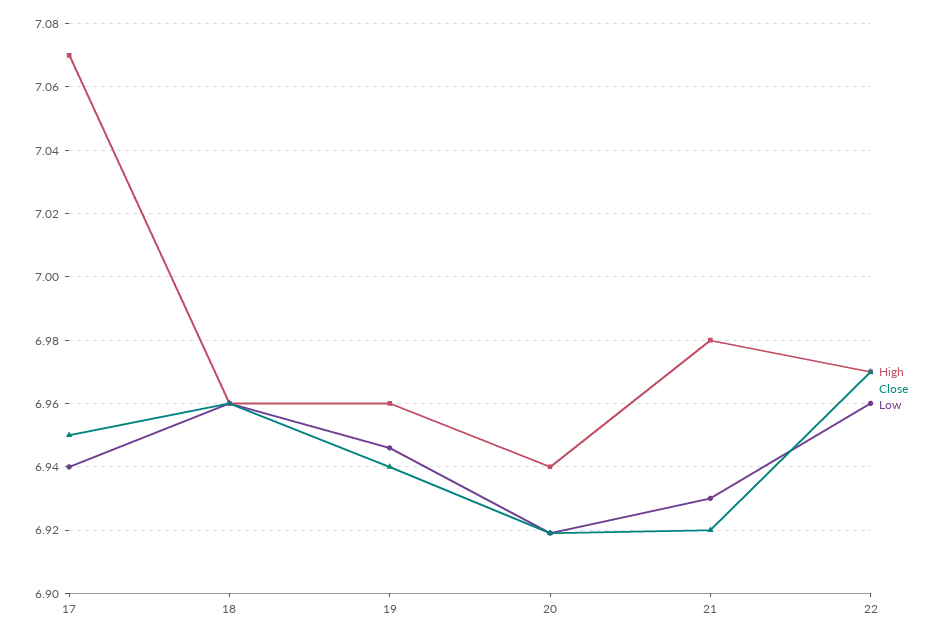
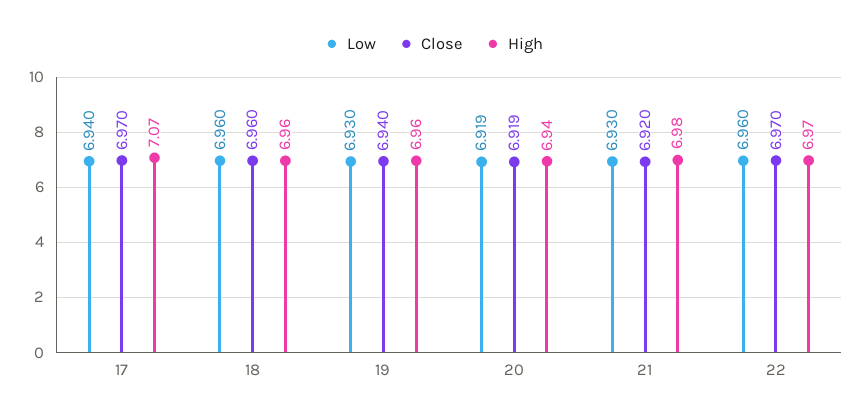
Close, 17: 6.95 -> 6.97
Low, 19: 6.945 -> 6.93

